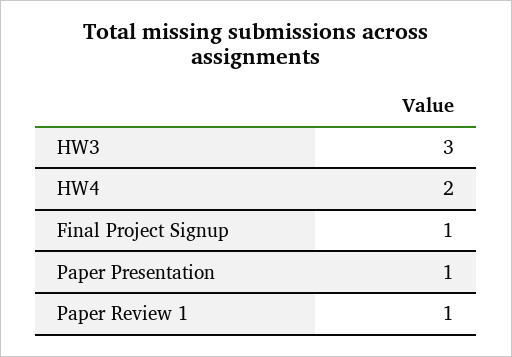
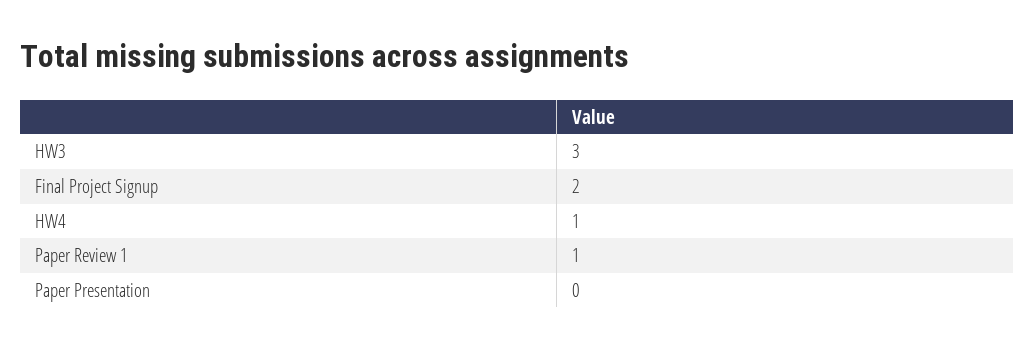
HW4: 2 -> 1
Final Project Signup: 1 -> 2
Paper Presentation: 1 -> 0

